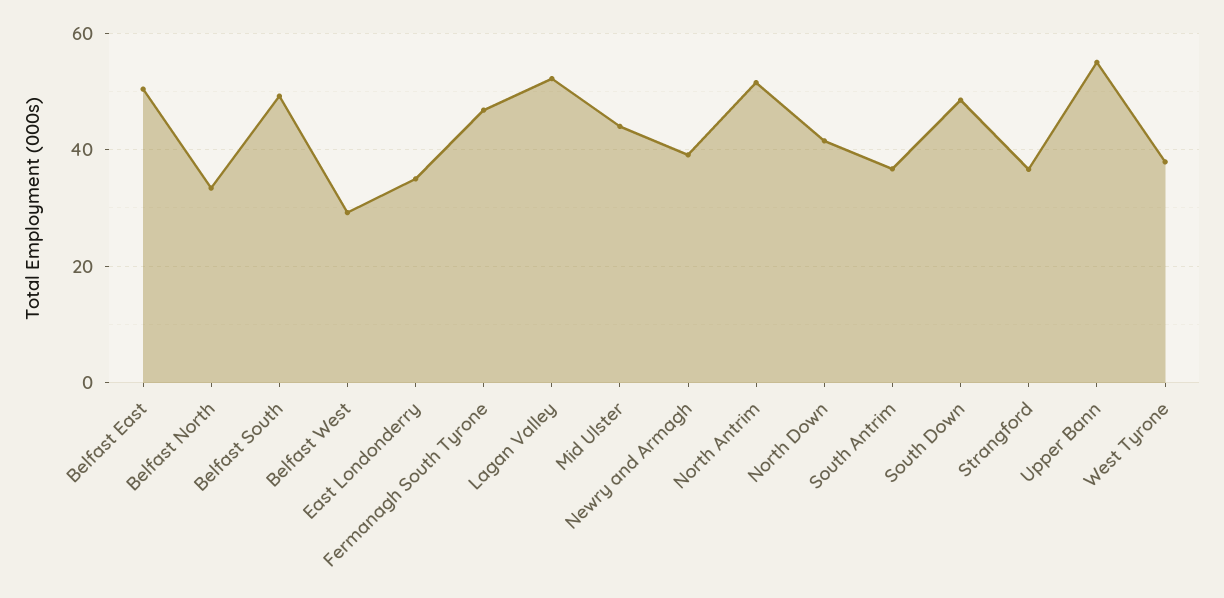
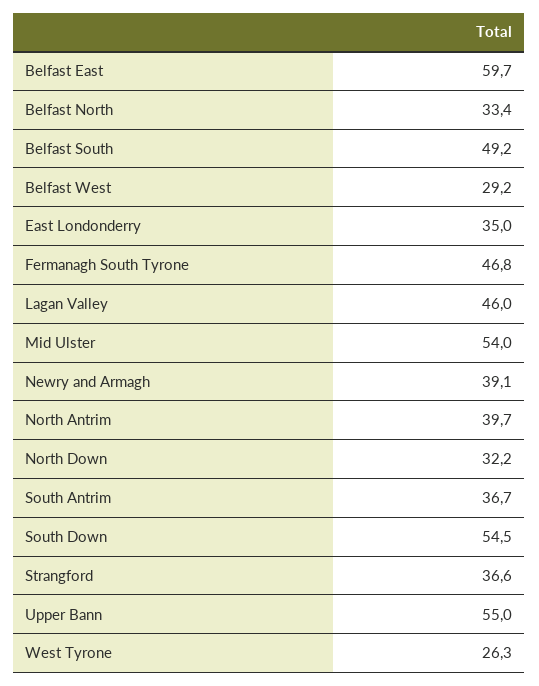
Belfast East: 50 -> 59.7
Lagan Valley: 52 -> 46
Mid Ulster: 44 -> 54
North Antrim: 52 -> 39.7
North Down: 42 -> 32.2
South Down: 48 -> 54.5
West Tyrone: 38 -> 26.3

